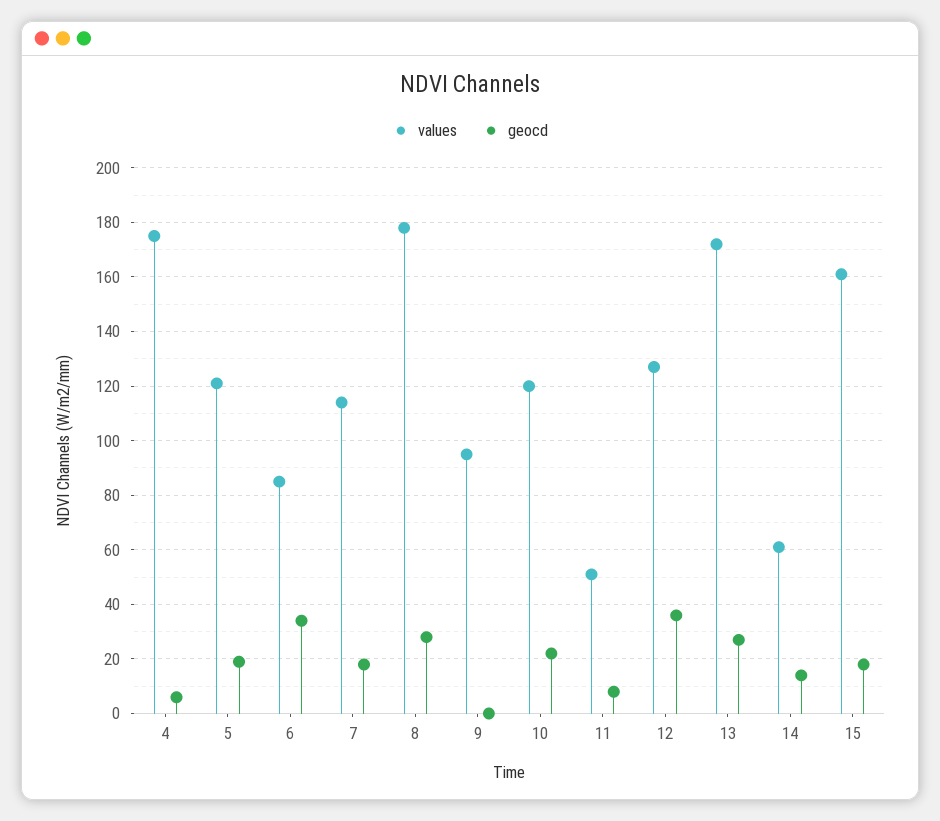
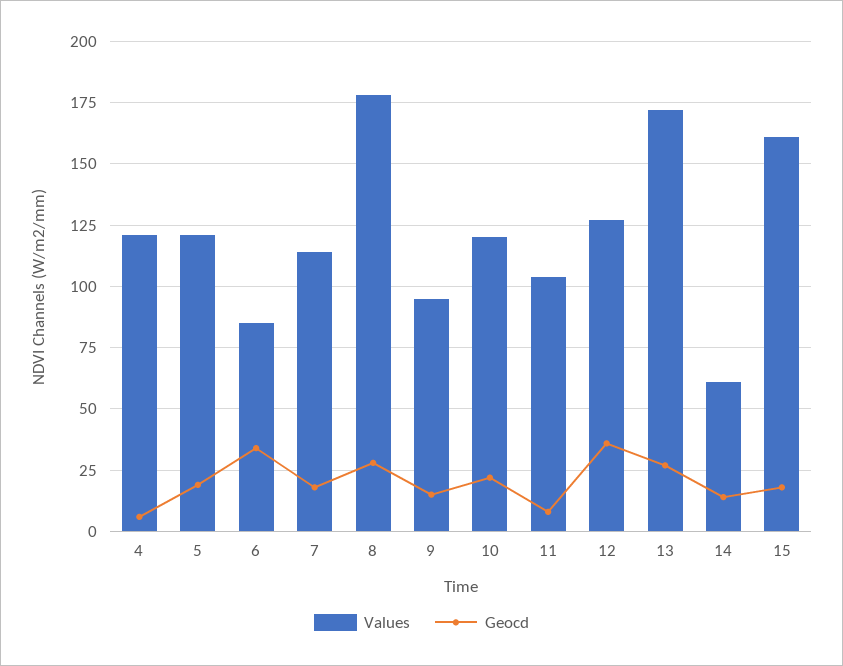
values, 4: 175 -> 120
geocd, 9: 0 -> 15
values, 11: 50 -> 105

